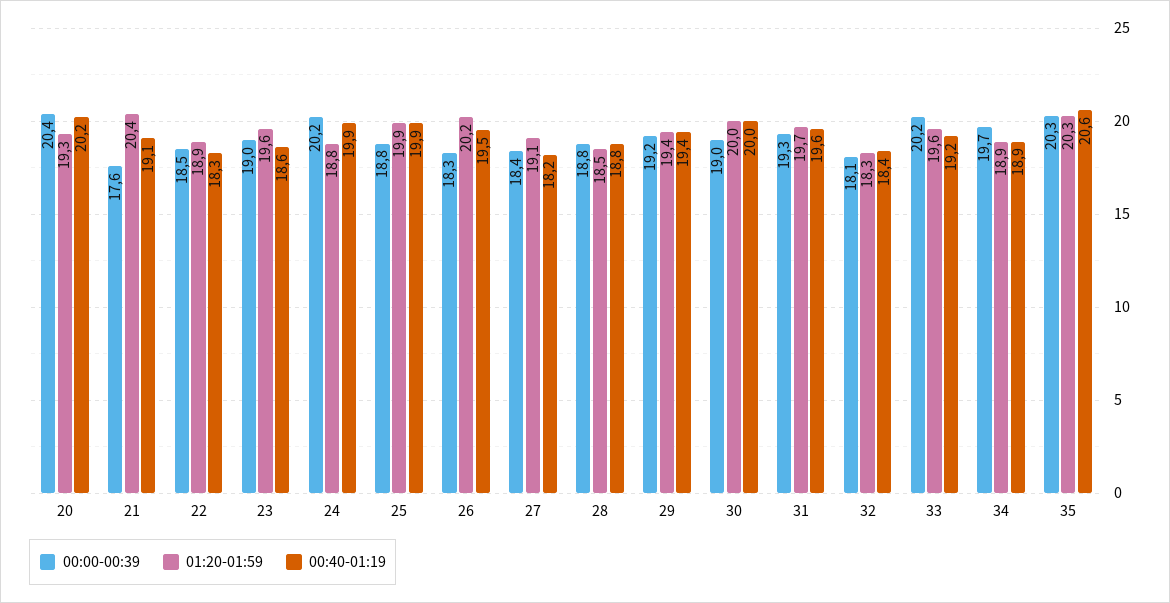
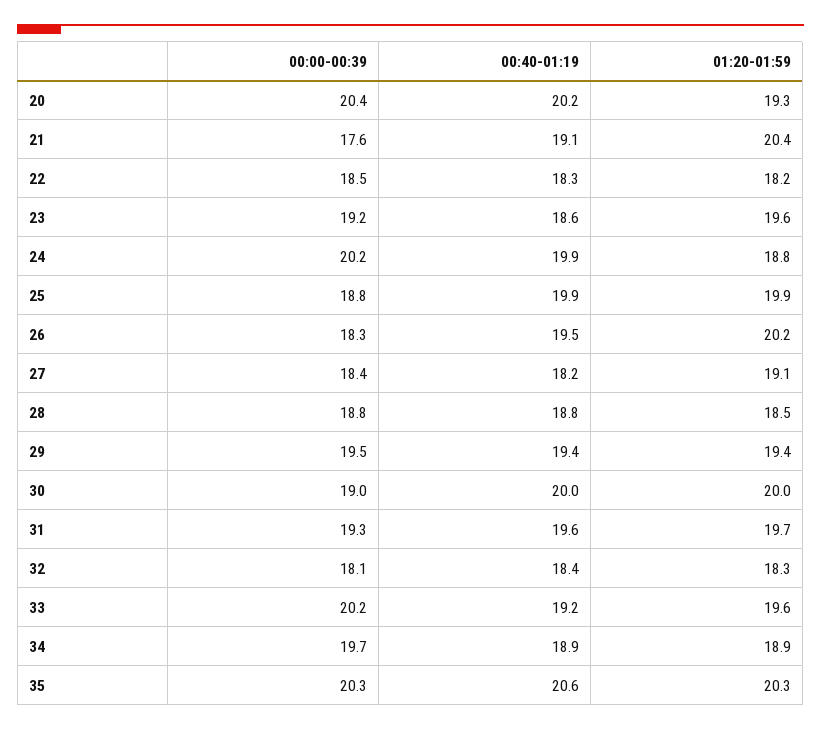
01:20-01:59, 22: 18.9 -> 18.2
00:00-00:39, 23: 19 -> 19.2
00:00-00:39, 29: 19.2 -> 19.5

